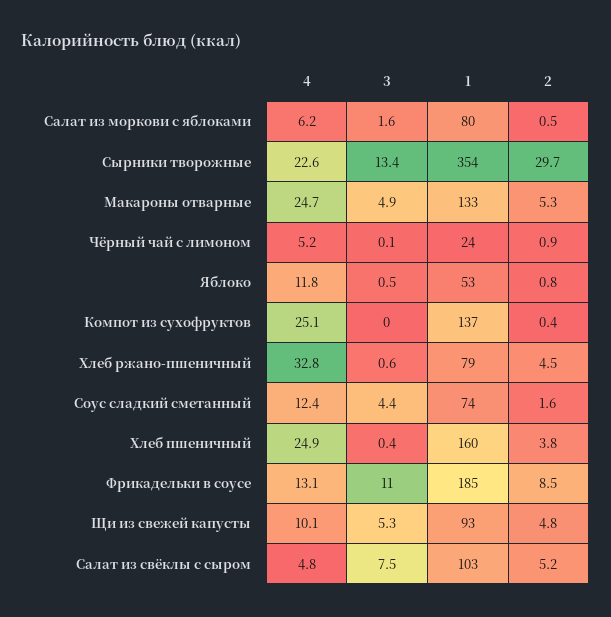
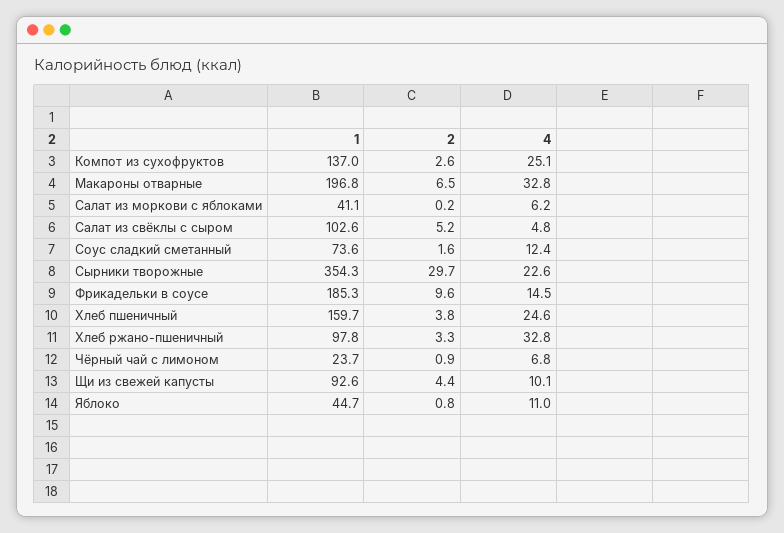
3, Салат из моркови с яблоками: 1.6 -> none
1, Салат из моркови с яблоками: 80 -> 41.1
2, Салат из моркови с яблоками: 0.5 -> 0.2
3, Сырники творожные: 13.4 -> none
4, Макароны отварные: 24.7 -> 32.8
3, Макароны отварные: 4.9 -> none
1, Макароны отварные: 133 -> 196.8
2, Макароны отварные: 5.3 -> 6.5
4, Чёрный чай с лимоном: 5.2 -> 6.8
3, Чёрный чай с лимоном: 0.1 -> none
4, Яблоко: 11.8 -> 11
3, Яблоко: 0.5 -> none
1, Яблоко: 53 -> 44.7
3, Компот из сухофруктов: 0 -> none
2, Компот из сухофруктов: 0.4 -> 2.6
3, Хлеб ржано-пшеничный: 0.6 -> none
1, Хлеб ржано-пшеничный: 79 -> 97.8
2, Хлеб ржано-пшеничный: 4.5 -> 3.3
3, Соус сладкий сметанный: 4.4 -> none
4, Хлеб пшеничный: 24.9 -> 24.6
3, Хлеб пшеничный: 0.4 -> none
4, Фрикадельки в соусе: 13.1 -> 14.5
3, Фрикадельки в соусе: 11 -> none
2, Фрикадельки в соусе: 8.5 -> 9.6
3, Щи из свежей капусты: 5.3 -> none
2, Щи из свежей капусты: 4.8 -> 4.4
3, Салат из свёклы с сыром: 7.5 -> none

